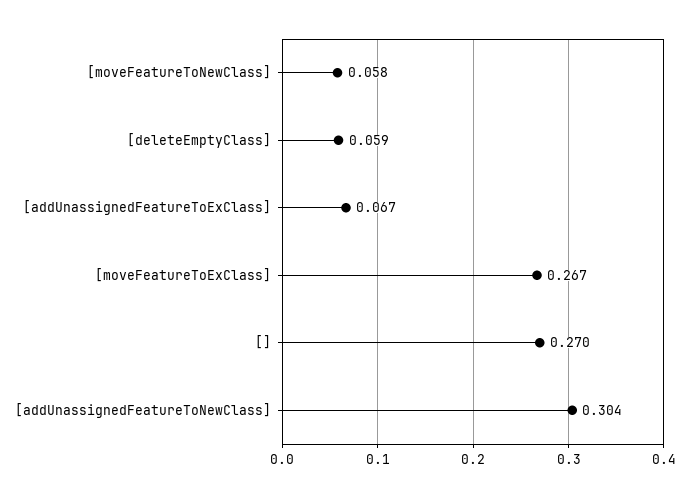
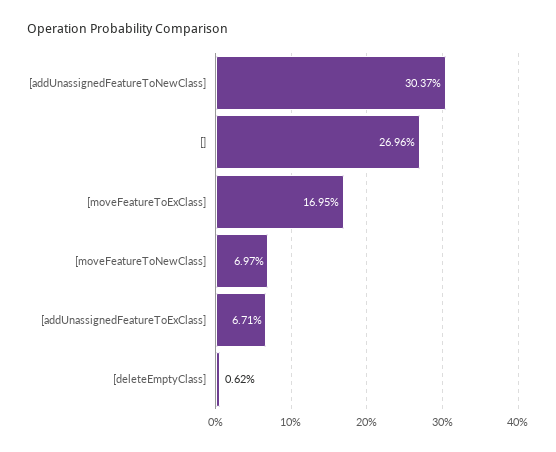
[moveFeatureToNewClass]: 0.058 -> 0.0697
[deleteEmptyClass]: 0.059 -> 0.0062
[moveFeatureToExClass]: 0.267 -> 0.1695

